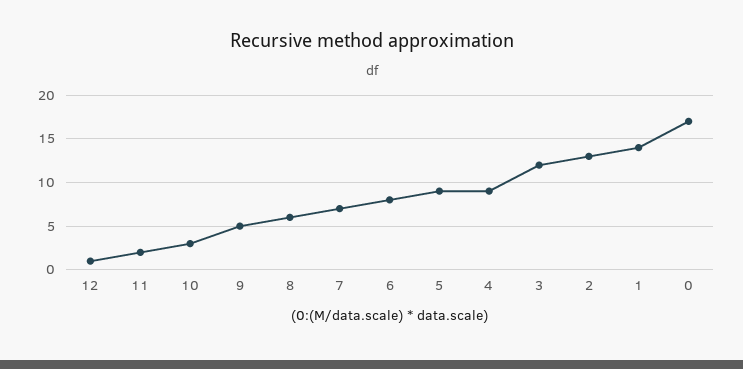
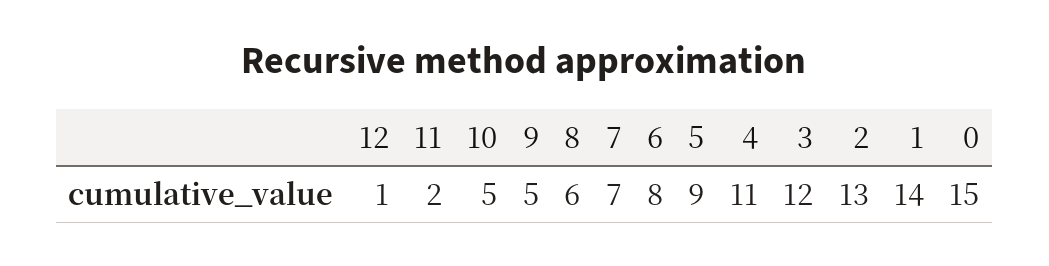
10: 3 -> 5
4: 9 -> 11
0: 17 -> 15

